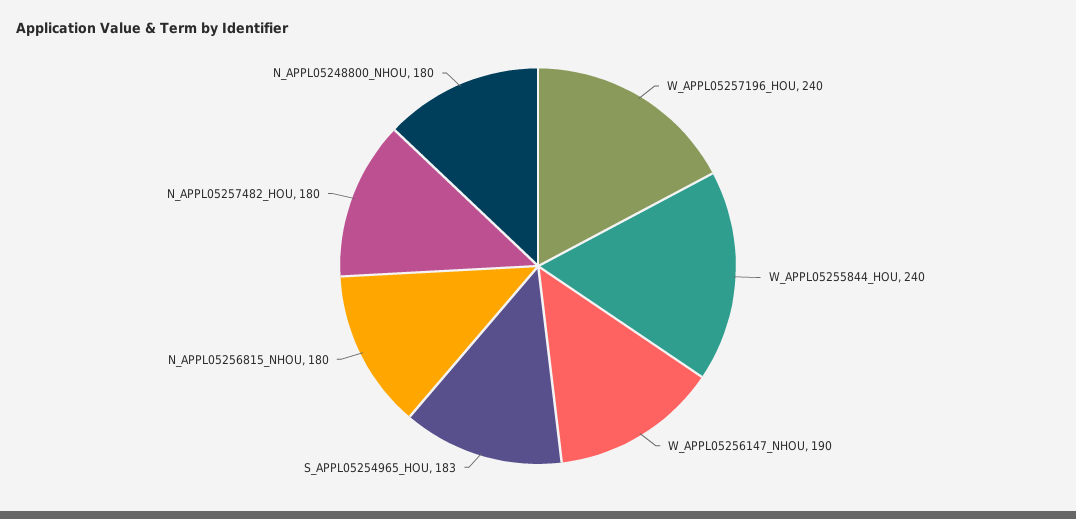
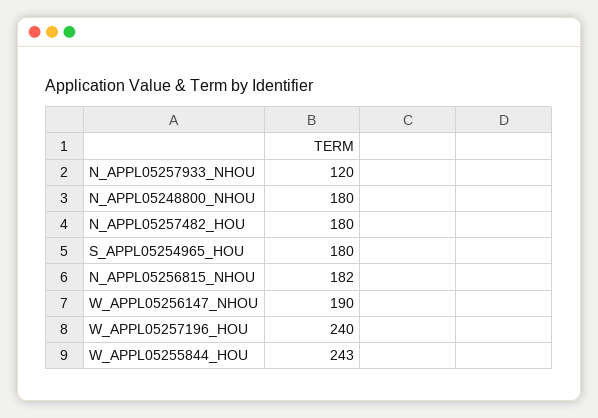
W_APPL05255844_HOU: 240 -> 243
S_APPL05254965_HOU: 183 -> 180
N_APPL05256815_NHOU: 180 -> 182
N_APPL05257933_NHOU: none -> 120

